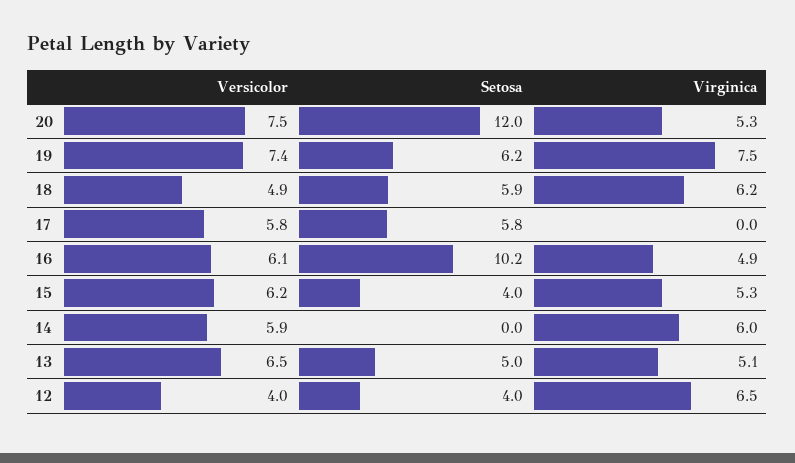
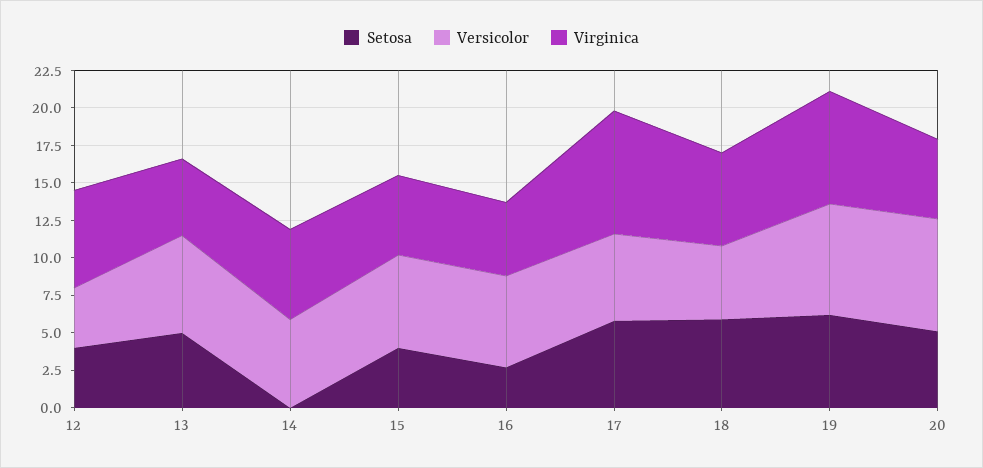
Setosa, 20: 12 -> 5
Virginica, 17: 0 -> 7.5
Setosa, 16: 10.2 -> 2.5

